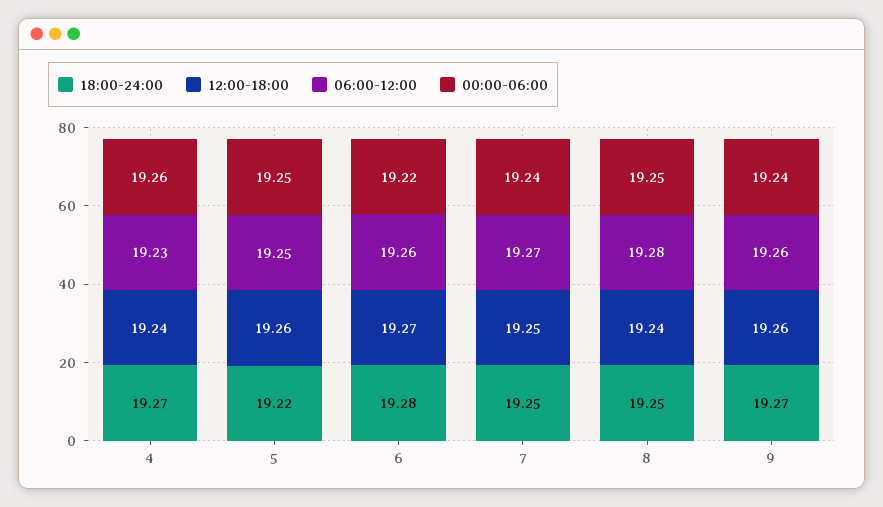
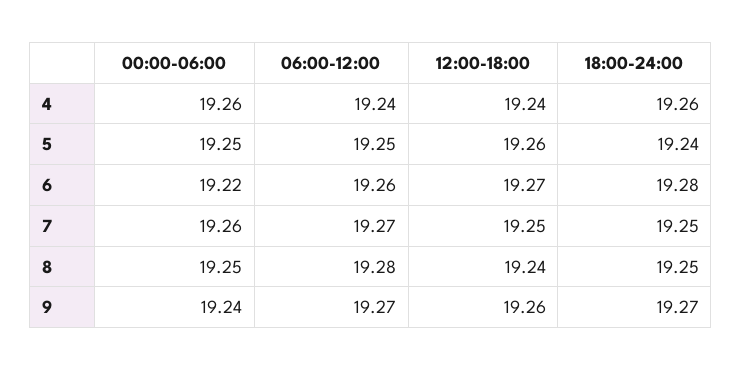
18:00-24:00, 4: 19.27 -> 19.26
06:00-12:00, 4: 19.23 -> 19.24
18:00-24:00, 5: 19.22 -> 19.24
00:00-06:00, 7: 19.24 -> 19.26
06:00-12:00, 9: 19.26 -> 19.27

